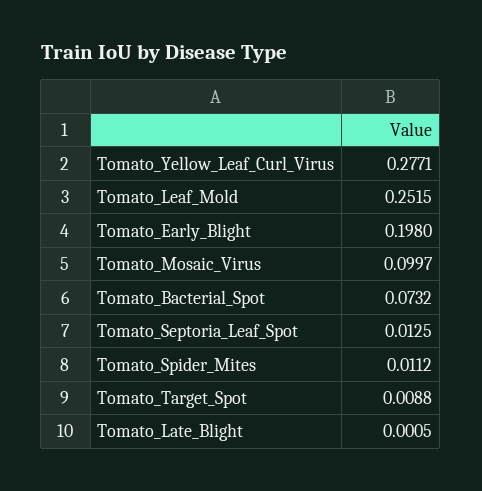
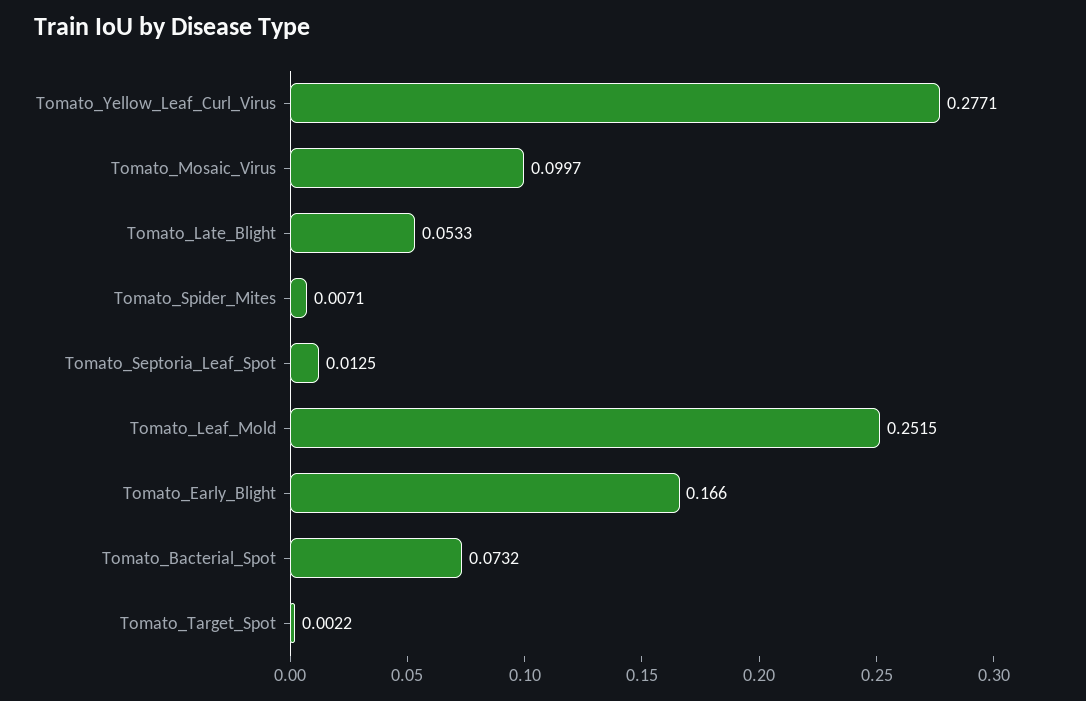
Tomato_Early_Blight: 0.198 -> 0.166
Tomato_Spider_Mites: 0.0112 -> 0.0071
Tomato_Target_Spot: 0.0088 -> 0.0022
Tomato_Late_Blight: 0.0005 -> 0.0533

